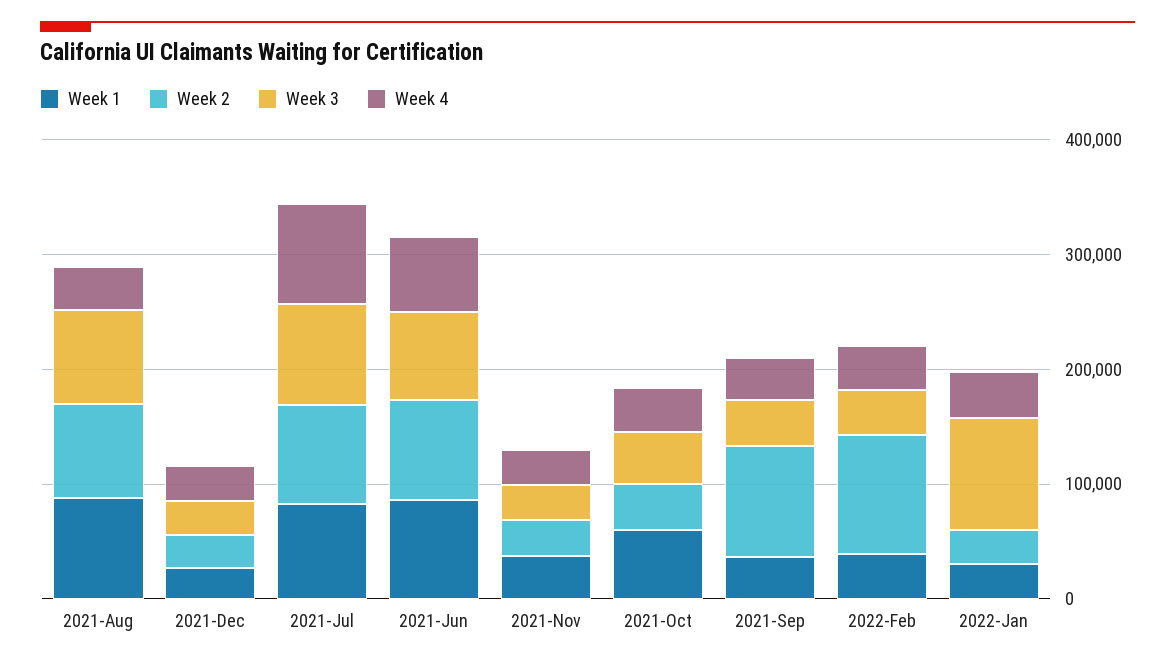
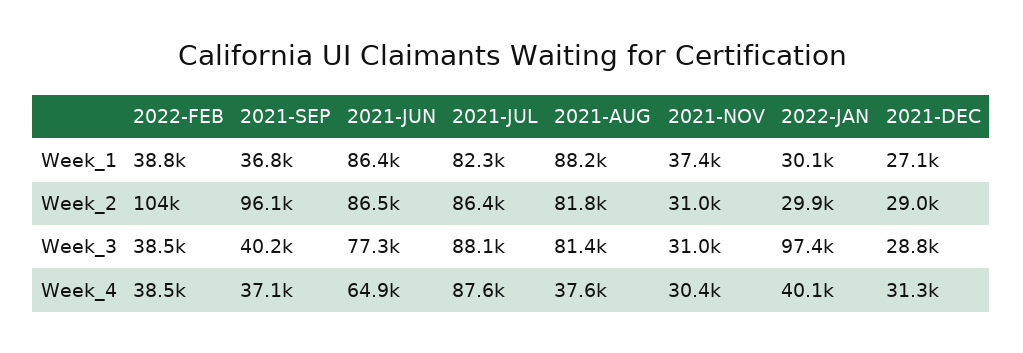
Week 1, 2021-Oct: 60000 -> none
Week 2, 2021-Oct: 40000 -> none
Week 3, 2021-Oct: 40000 -> none
Week 4, 2021-Oct: 40000 -> none

